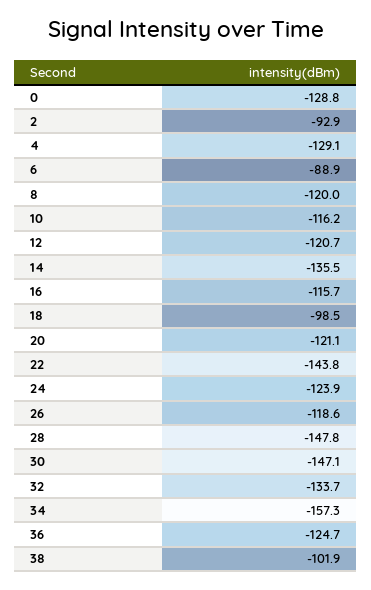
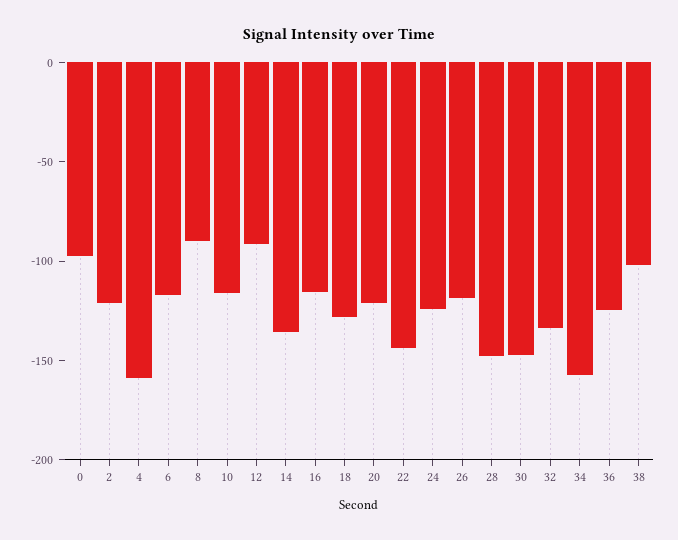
0: -128.8 -> -100
2: -92.9 -> -120
4: -129.1 -> -160
6: -88.9 -> -120
8: -120 -> -90
12: -120.7 -> -90
18: -98.5 -> -130

